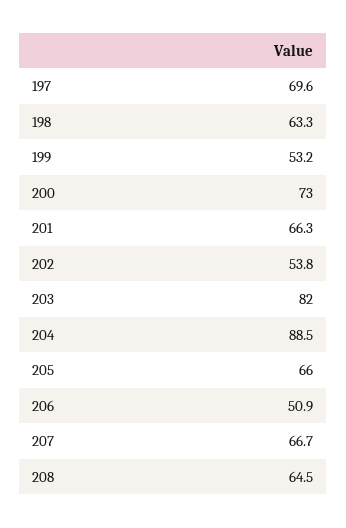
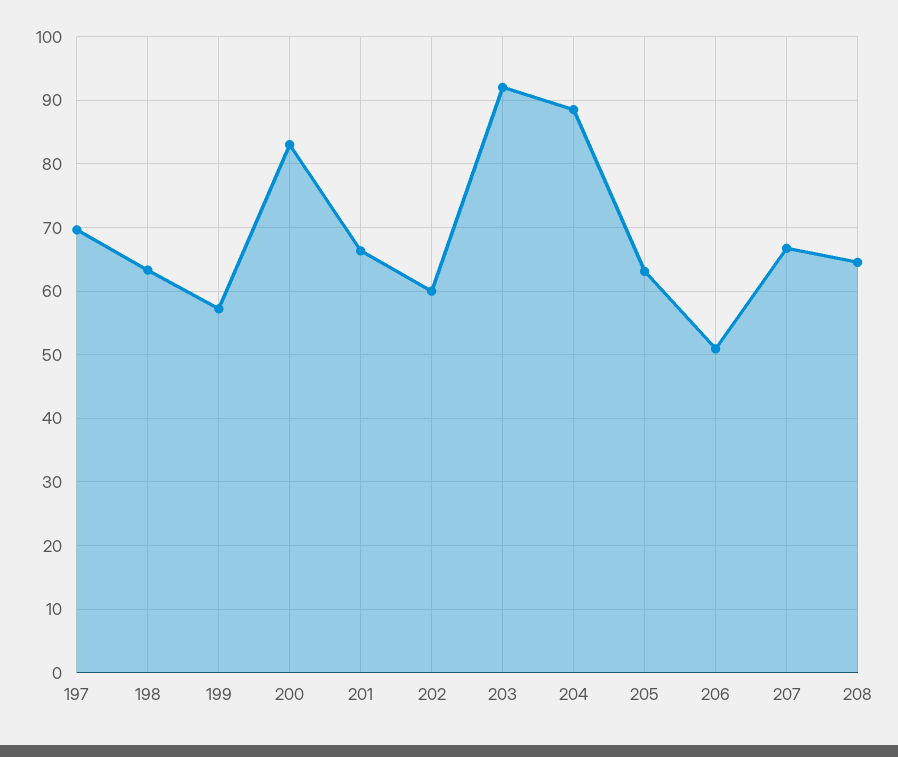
199: 53.2 -> 57
200: 73 -> 83
202: 53.8 -> 60
203: 82 -> 92
205: 66 -> 63

